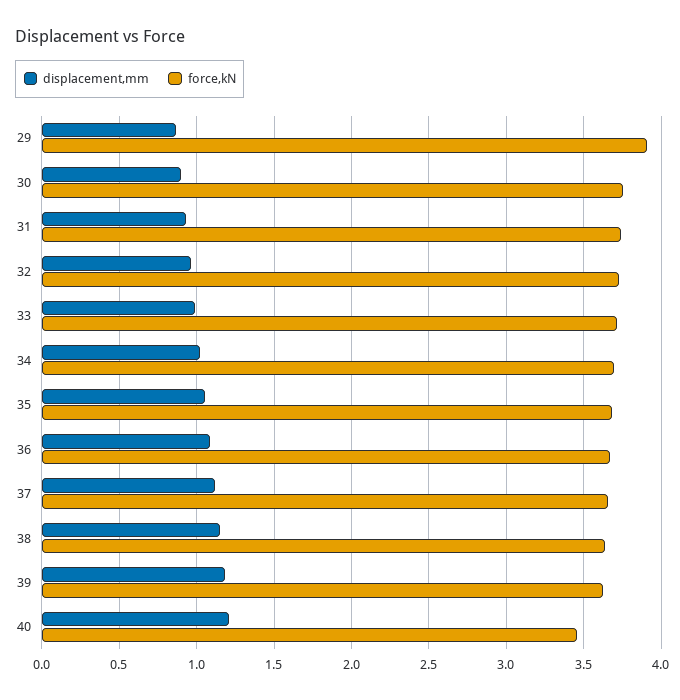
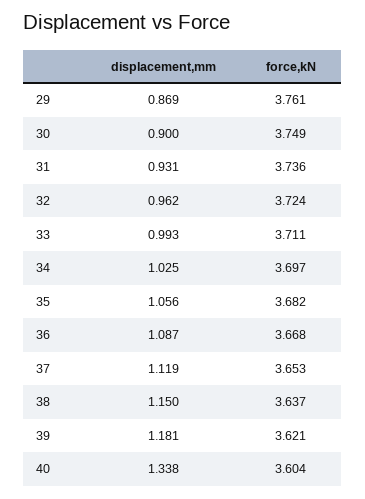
force,kN, 29: 3.9 -> 3.761
displacement,mm, 40: 1.2 -> 1.338
force,kN, 40: 3.45 -> 3.604

